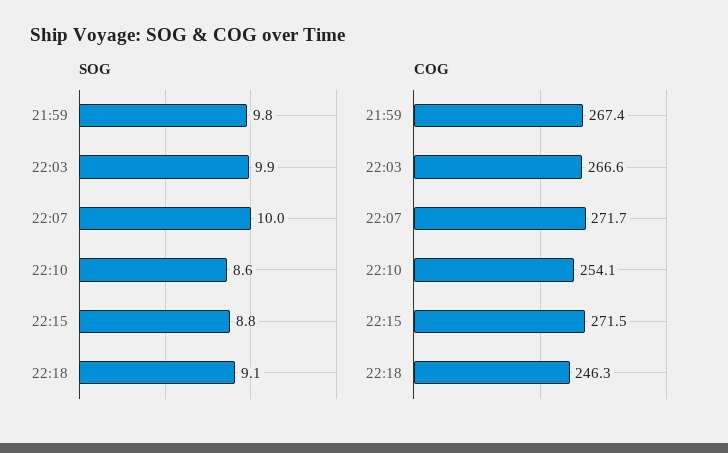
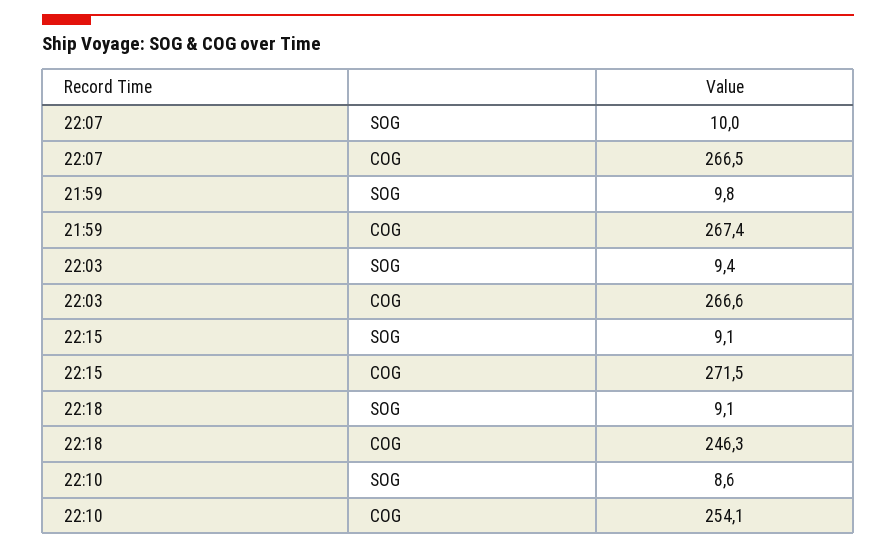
SOG, 22:03: 9.9 -> 9.4
SOG, 22:15: 8.8 -> 9.1
COG, 22:07: 271.7 -> 266.5

